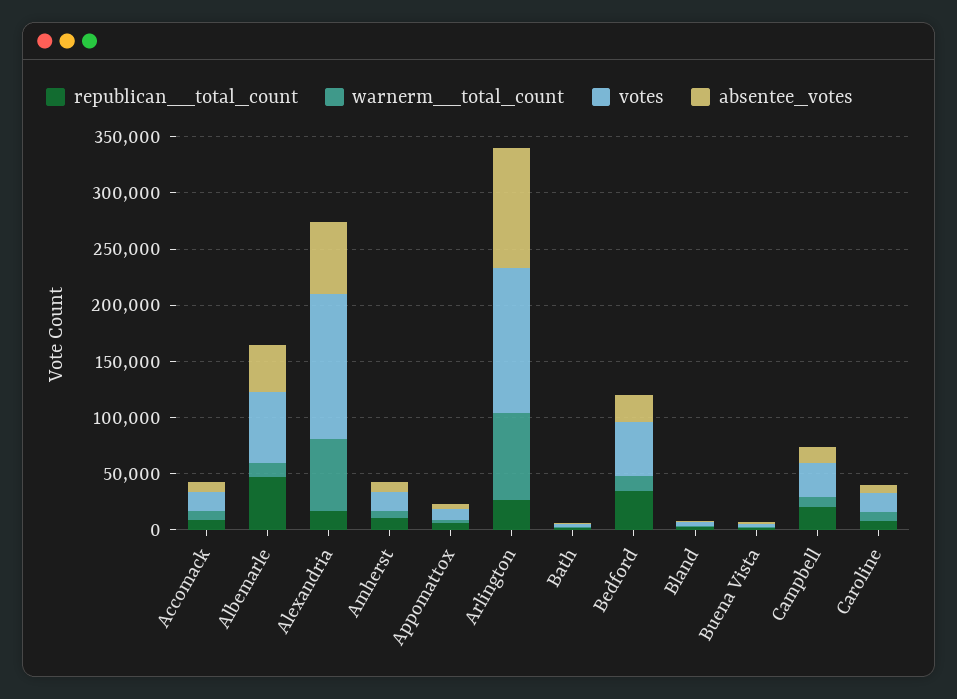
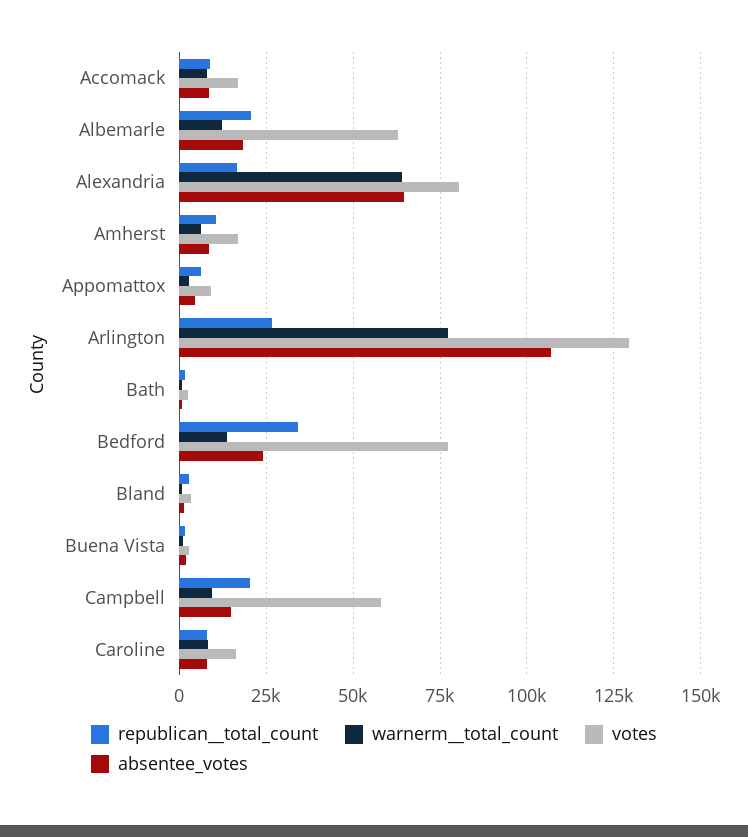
republican__total_count, Albemarle: 50000 -> 20000
absentee_votes, Albemarle: 40000 -> 17500
votes, Alexandria: 130000 -> 80000
votes, Bedford: 50000 -> 77500
votes, Campbell: 30000 -> 57500

